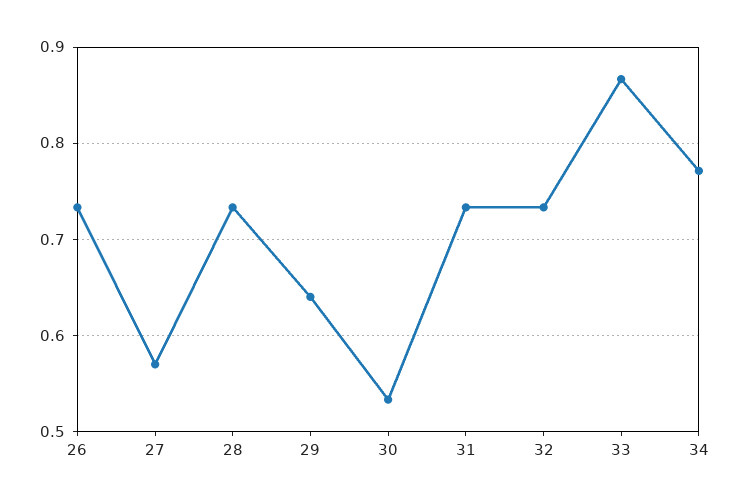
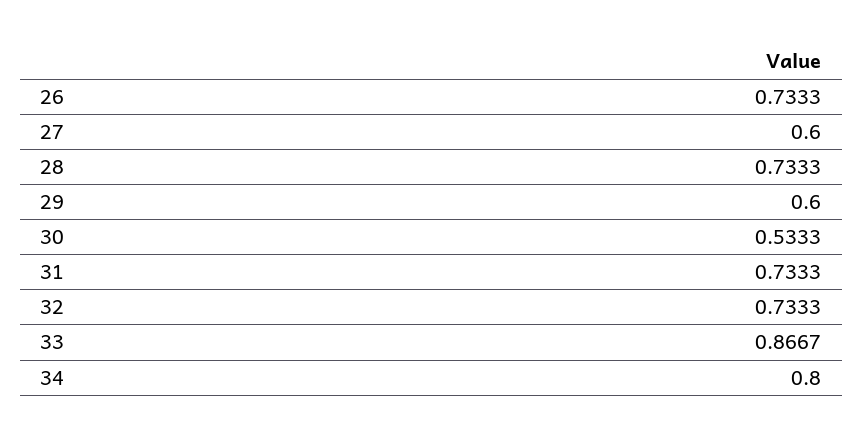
27: 0.57 -> 0.6
29: 0.64 -> 0.6
34: 0.77 -> 0.8

